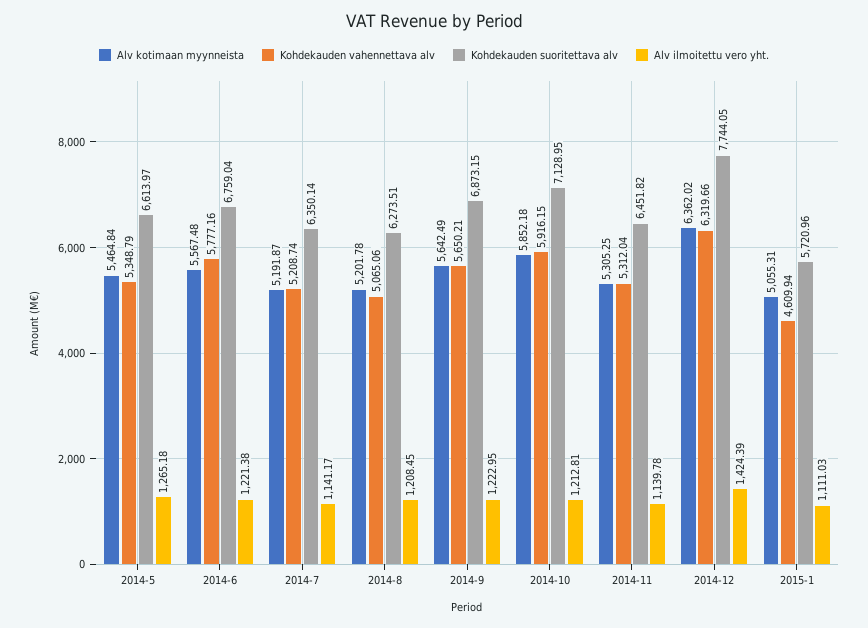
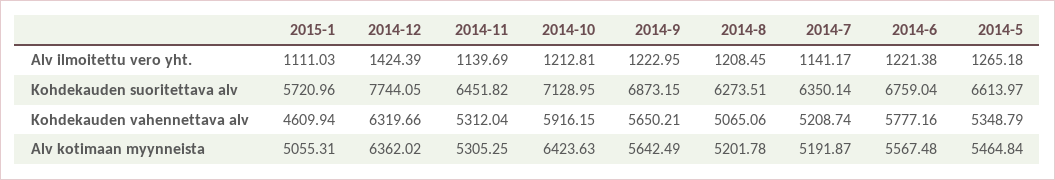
Alv kotimaan myynneista, 2014-10: 5852.18 -> 6423.63
Alv ilmoitettu vero yht., 2014-11: 1139.78 -> 1139.69

